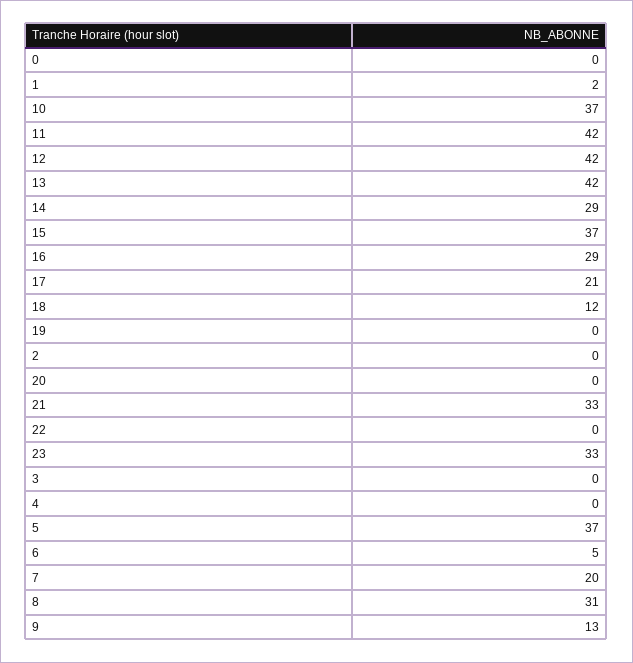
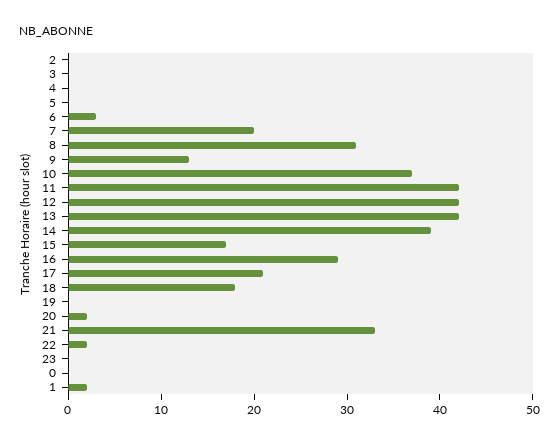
14: 29 -> 39
15: 37 -> 17
18: 12 -> 18
20: 0 -> 2
22: 0 -> 2
23: 33 -> 0
5: 37 -> 0
6: 5 -> 3

